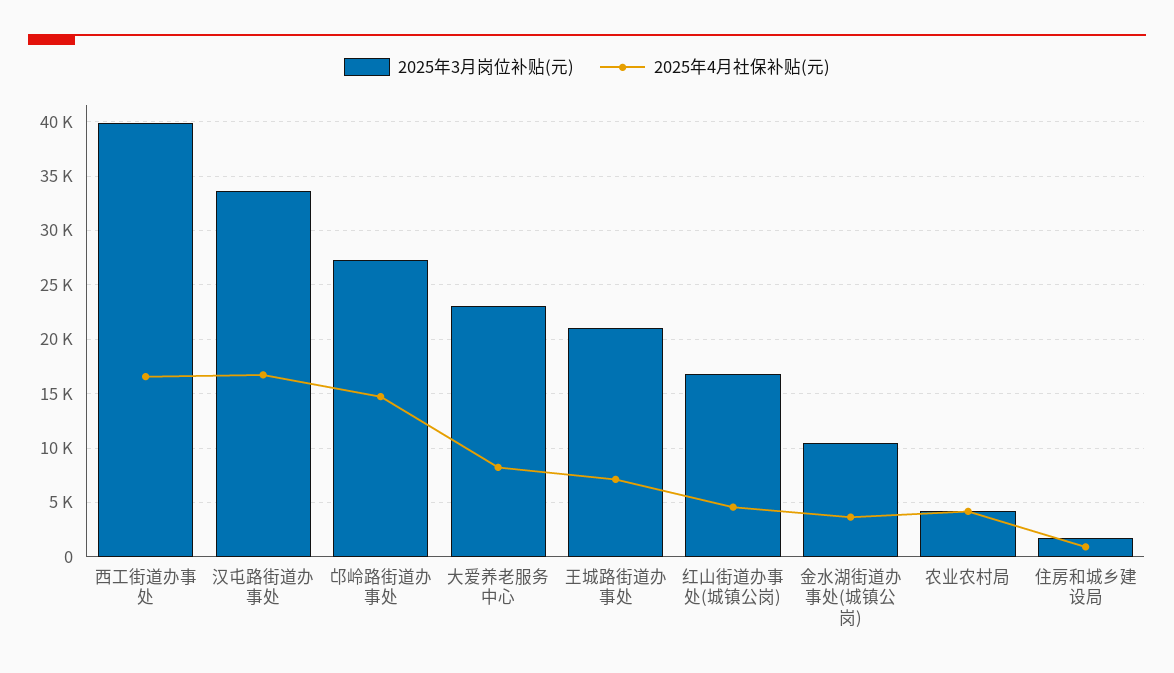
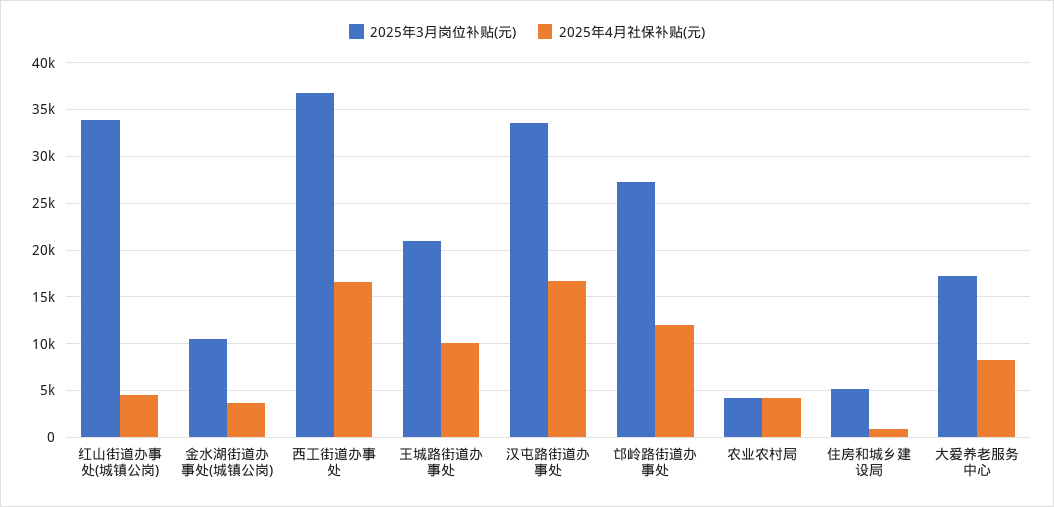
2025年3月岗位补贴(元), 西工街道办事处: 40000 -> 37000
2025年4月社保补贴(元), 邙岭路街道办事处: 15000 -> 12000
2025年3月岗位补贴(元), 大爱养老服务中心: 23000 -> 17000
2025年4月社保补贴(元), 王城路街道办事处: 7000 -> 10000
2025年3月岗位补贴(元), 红山街道办事处(城镇公岗): 17000 -> 34000
2025年3月岗位补贴(元), 住房和城乡建设局: 2000 -> 5000

